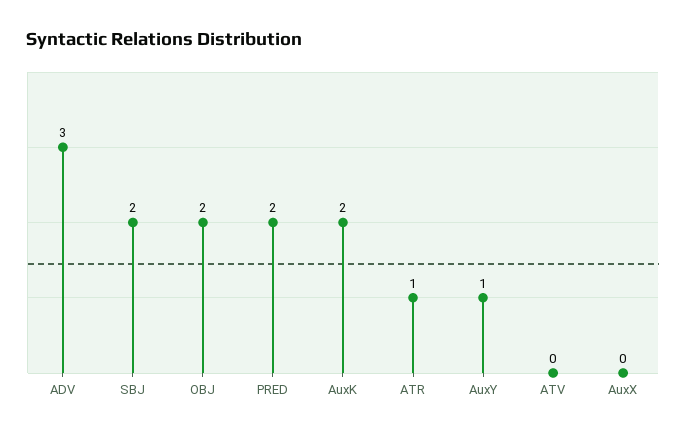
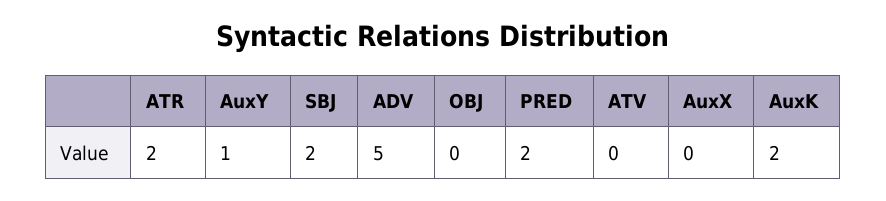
ADV: 3 -> 5
OBJ: 2 -> 0
ATR: 1 -> 2

